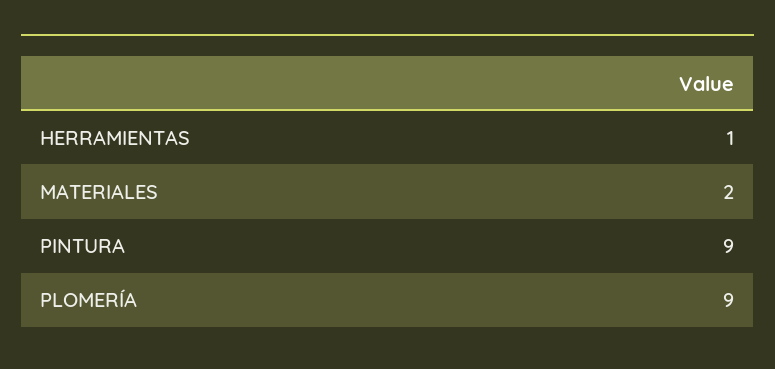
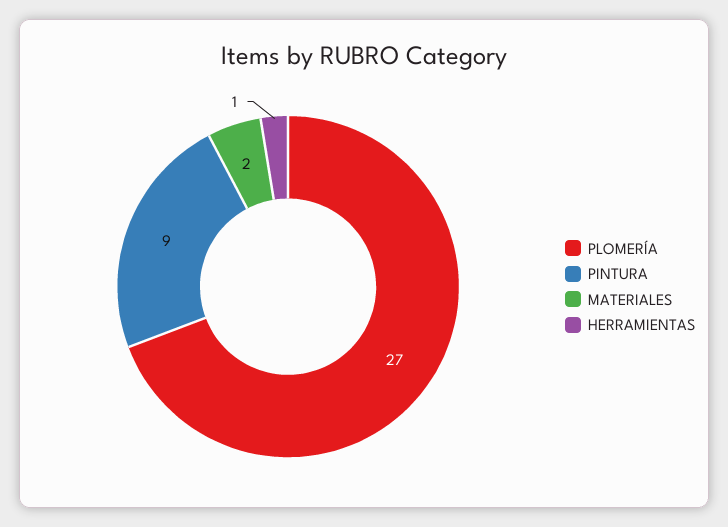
PLOMERÍA: 9 -> 27

